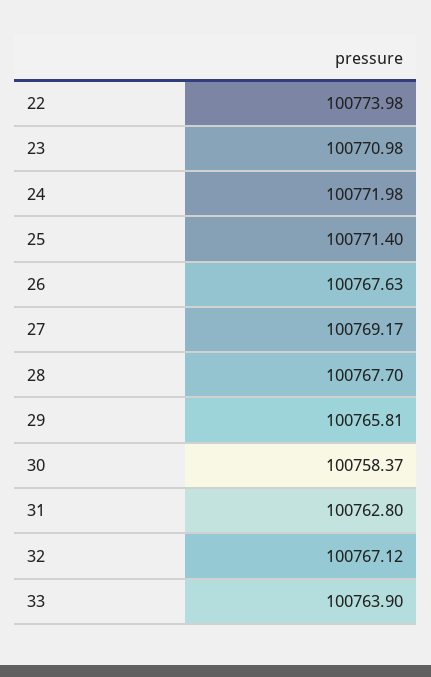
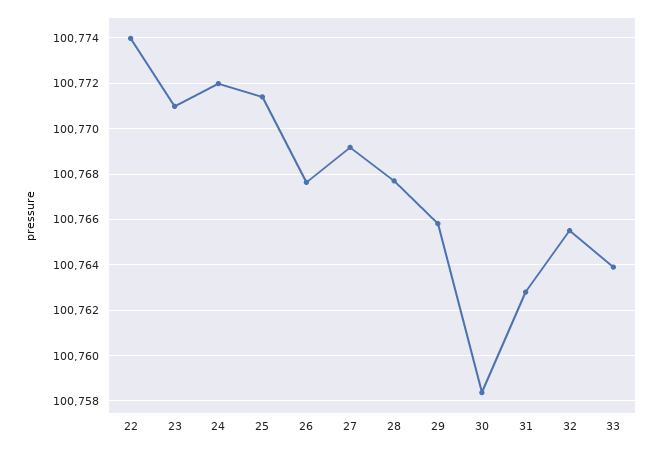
32: 100767.12 -> 100765.5

